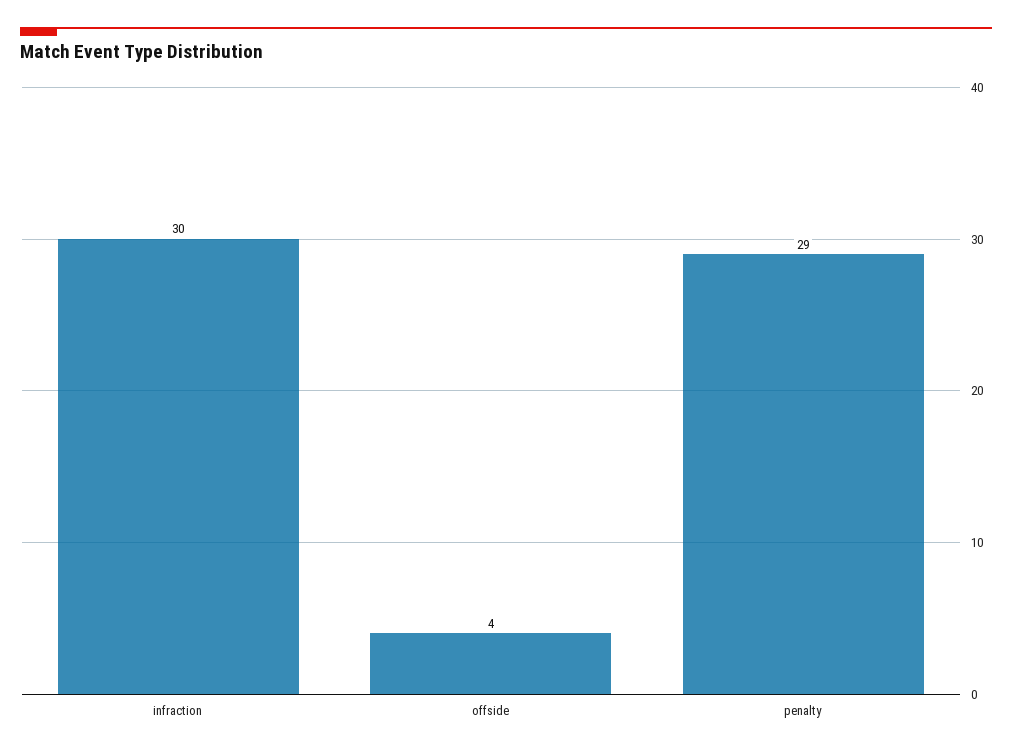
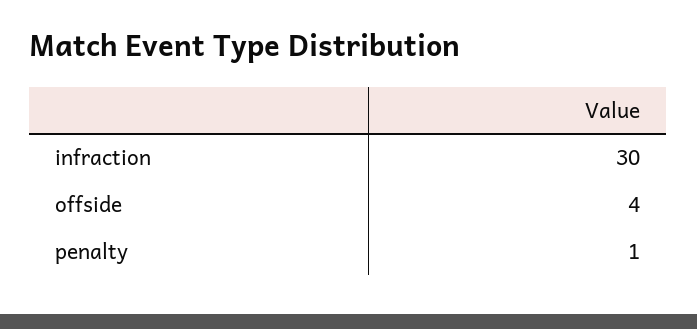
penalty: 29 -> 1

